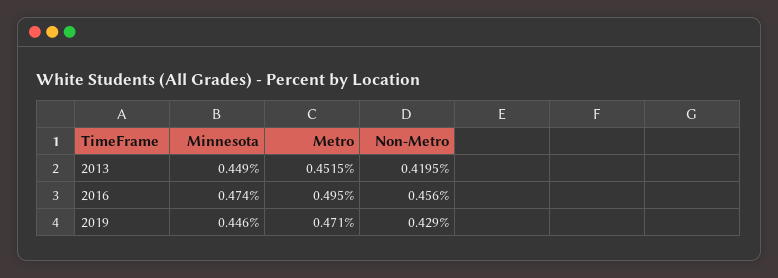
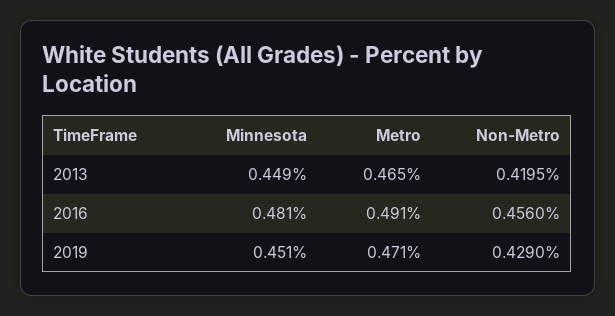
Metro, 2013: 0.4515 -> 0.465
Minnesota, 2016: 0.474 -> 0.481
Metro, 2016: 0.495 -> 0.491
Minnesota, 2019: 0.446 -> 0.451

